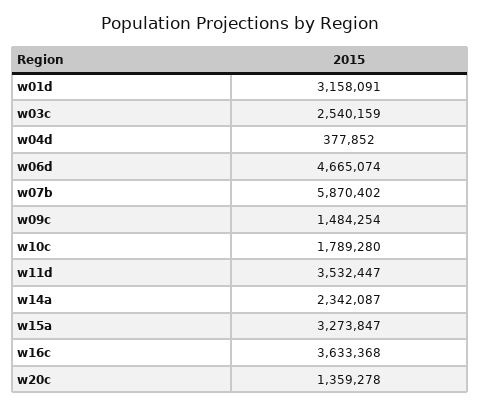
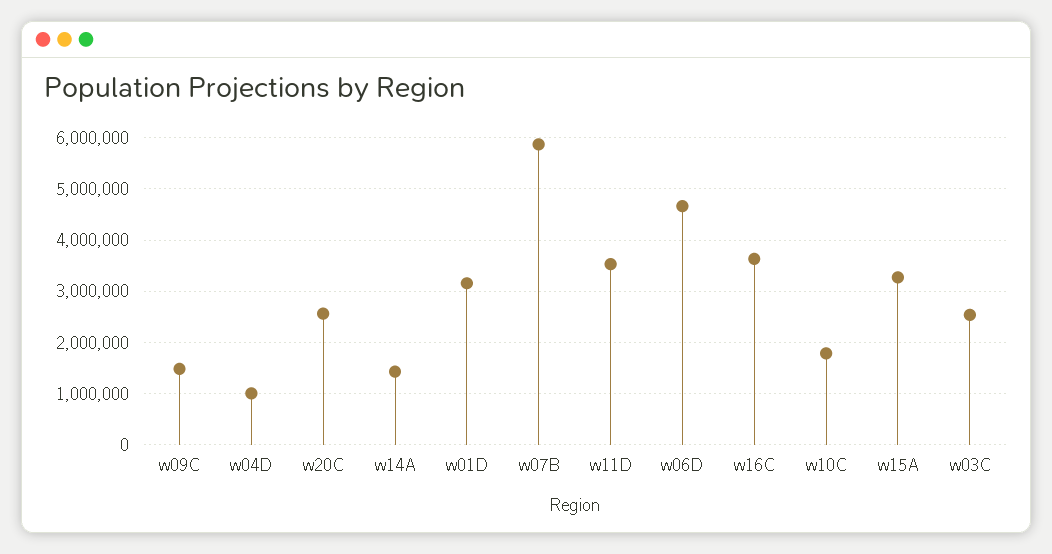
w04d: 377852 -> 1000000
w14a: 2342087 -> 1400000
w20c: 1359278 -> 2600000

